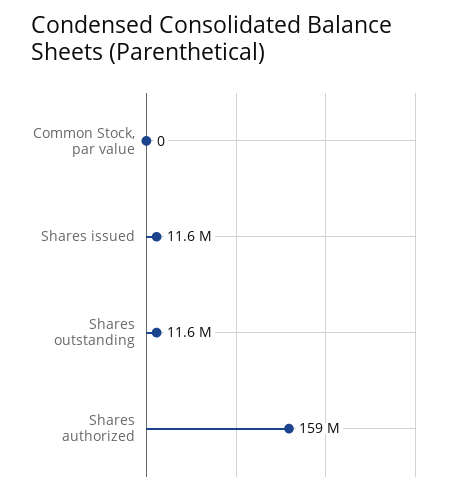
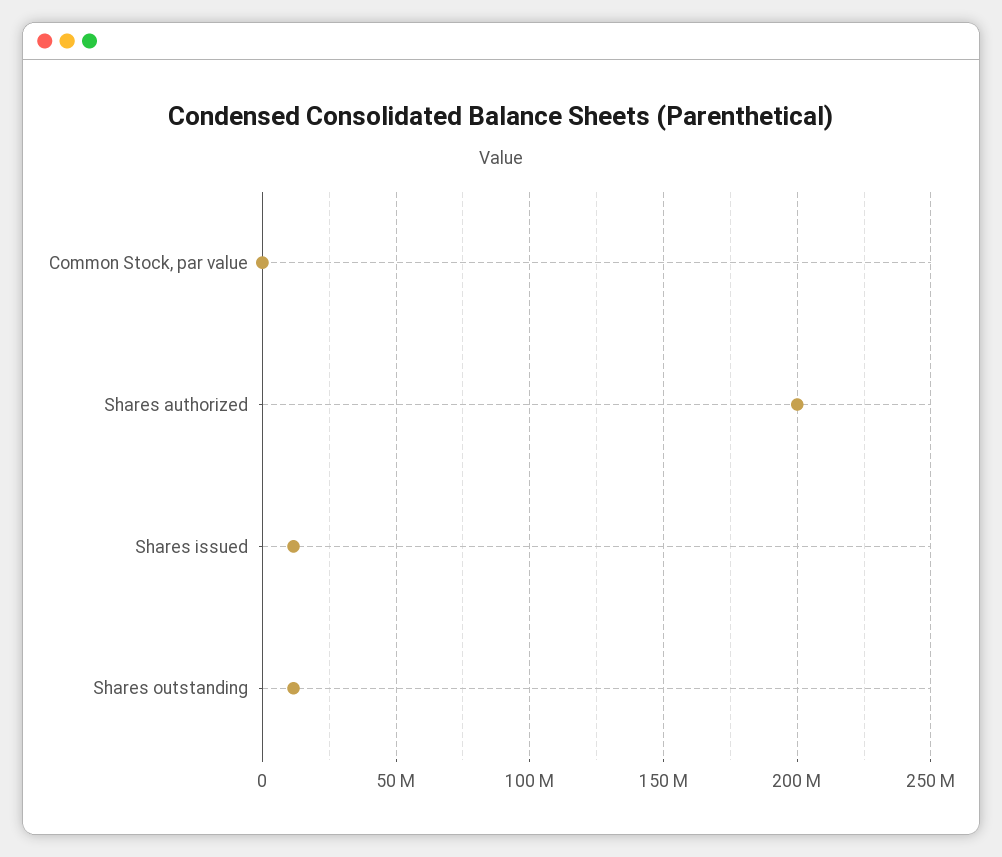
Shares authorized: 159000000 -> 200000000

